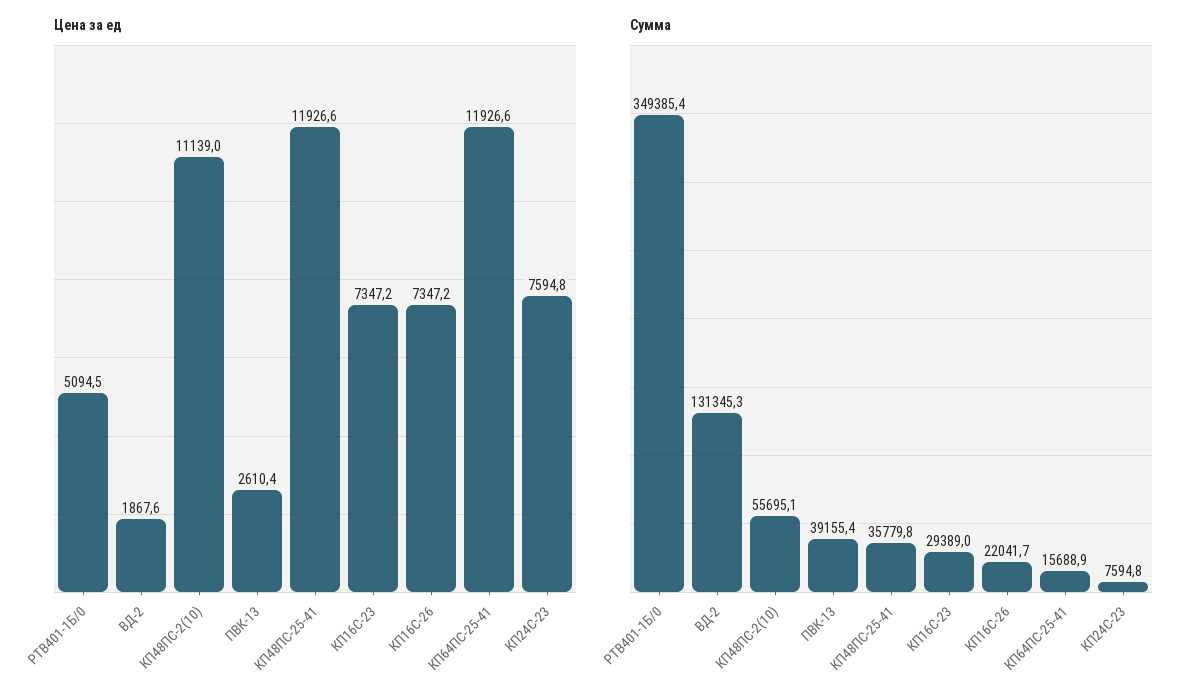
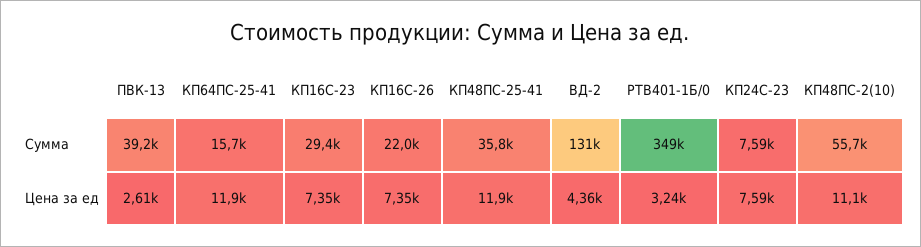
Цена за ед, РТВ401-1Б/0: 5094.5 -> 3240
Цена за ед, ВД-2: 1867.6 -> 4360

